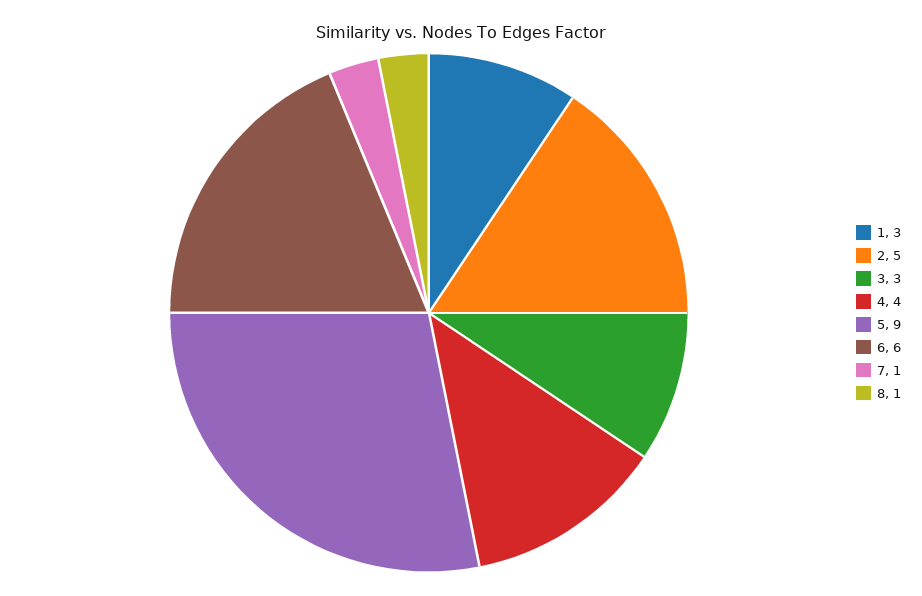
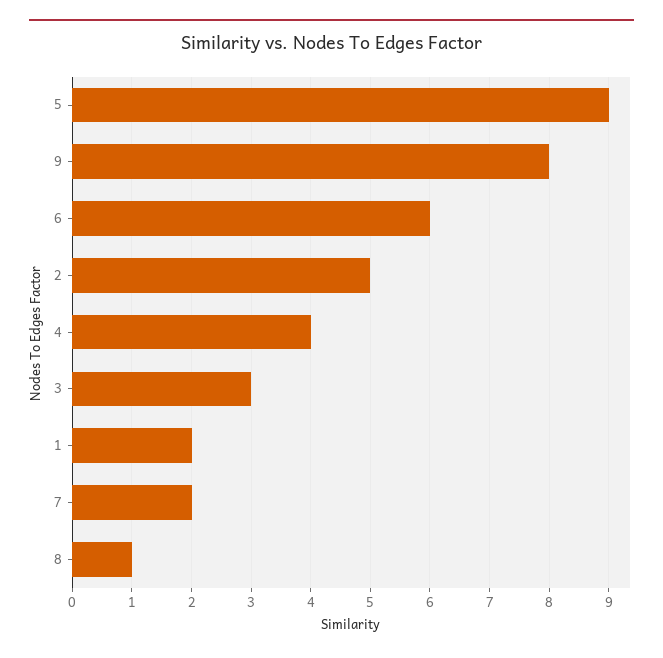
1: 3 -> 2
7: 1 -> 2
9: none -> 8

